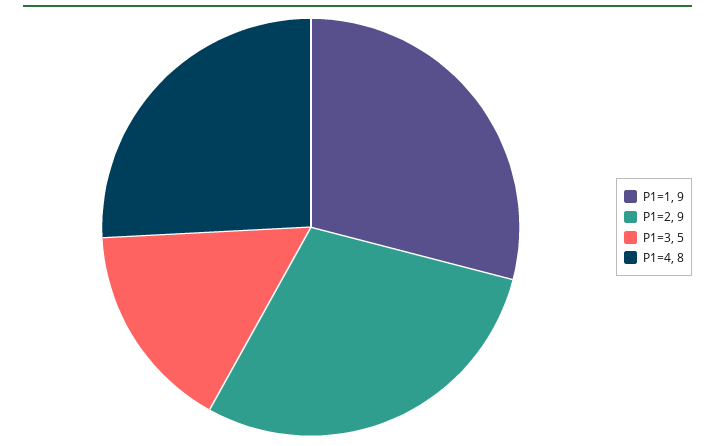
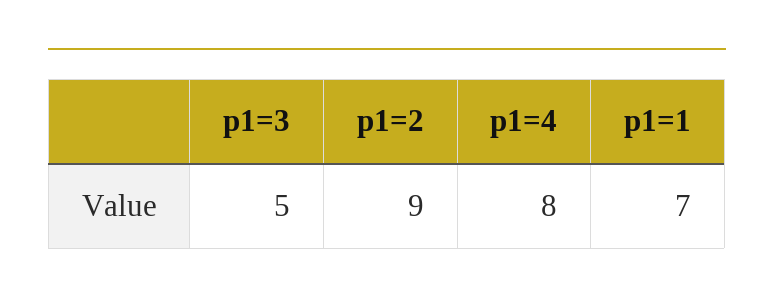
P1=1: 9 -> 7

